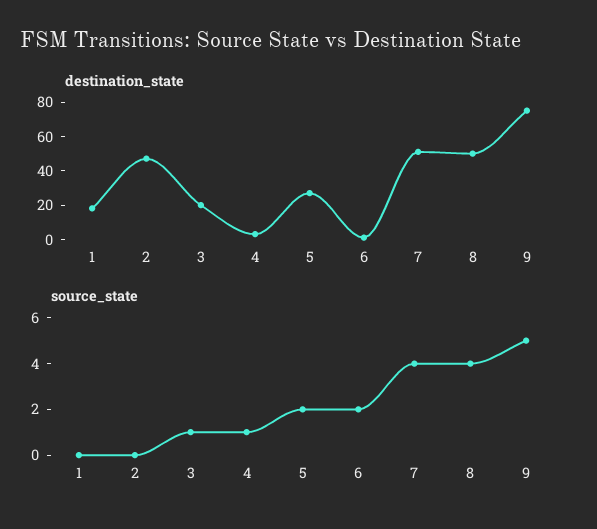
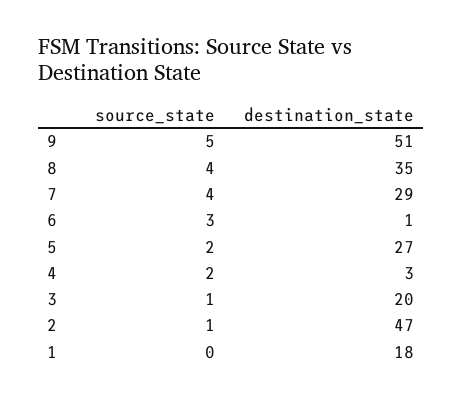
destination_state, 7: 50 -> 29
destination_state, 8: 50 -> 35
destination_state, 9: 75 -> 51
source_state, 2: 0 -> 1
source_state, 4: 1 -> 2
source_state, 6: 2 -> 3

